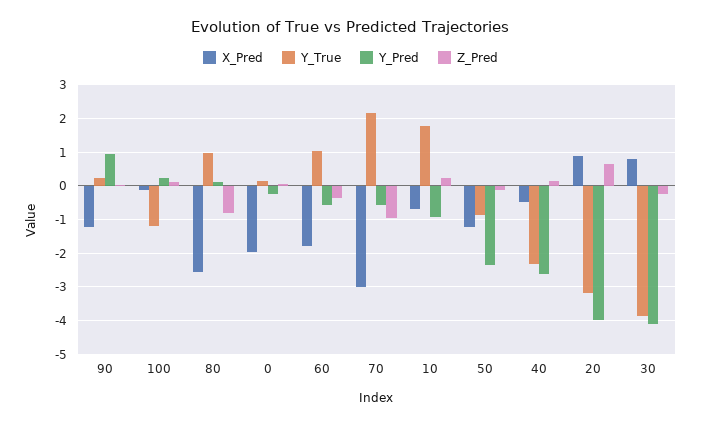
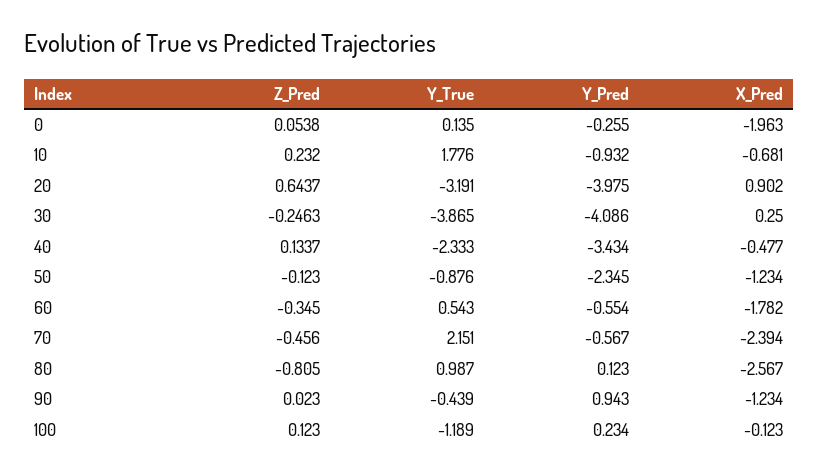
Y_True, 90: 0.2 -> -0.439
Y_True, 60: 1 -> 0.543
X_Pred, 70: -3 -> -2.394
Z_Pred, 70: -1 -> -0.456
Y_Pred, 40: -2.6 -> -3.434
X_Pred, 30: 0.8 -> 0.25

